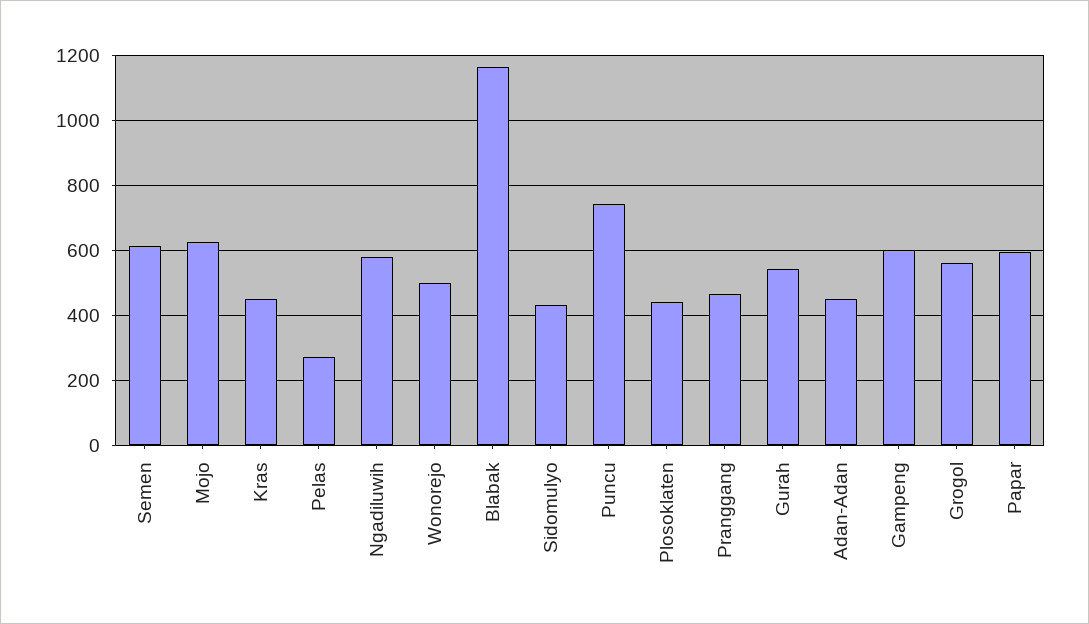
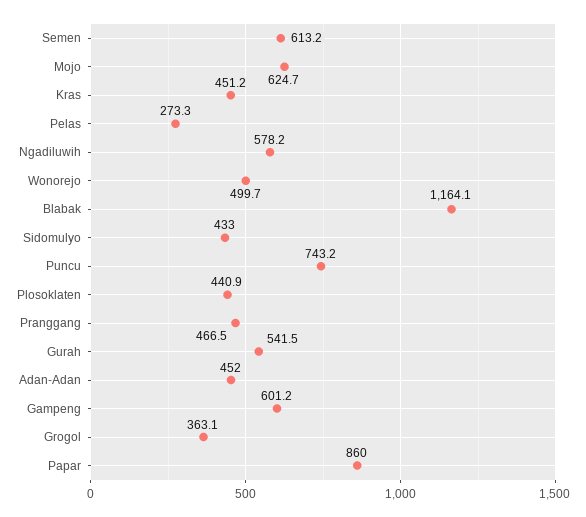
Grogol: 560 -> 363.1
Papar: 600 -> 860

